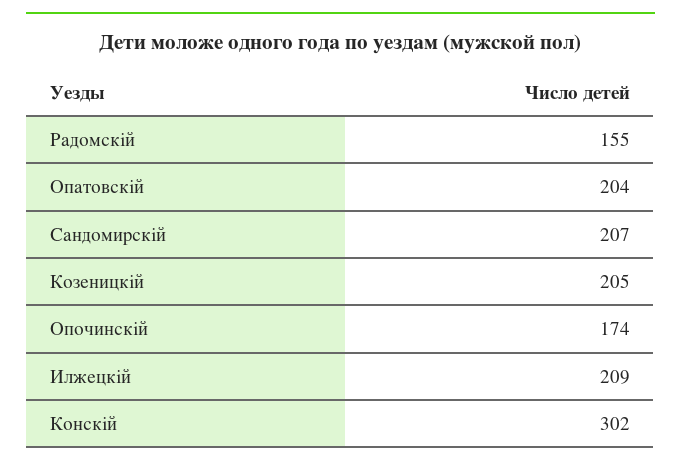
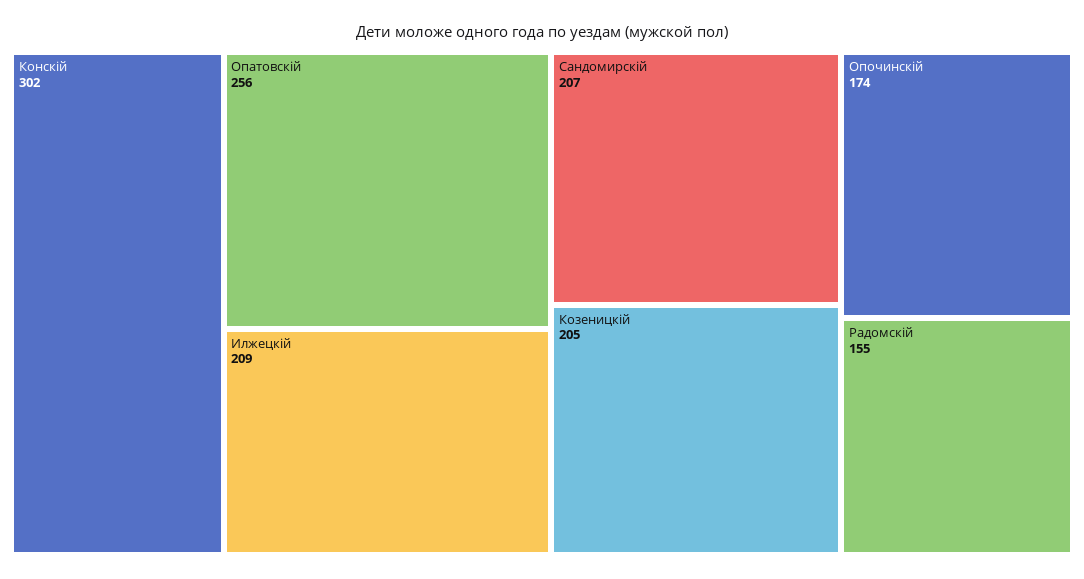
Опатовскій: 204 -> 256

